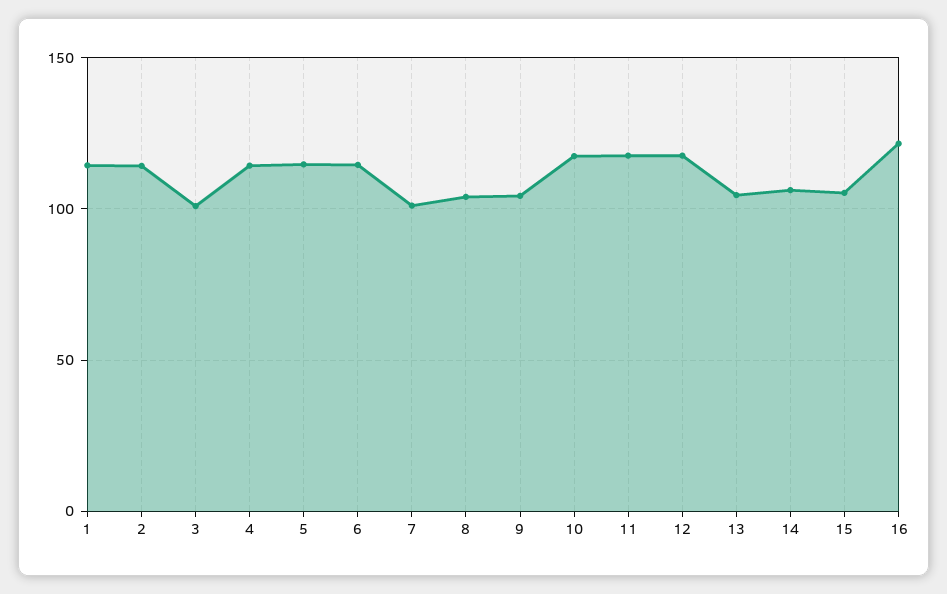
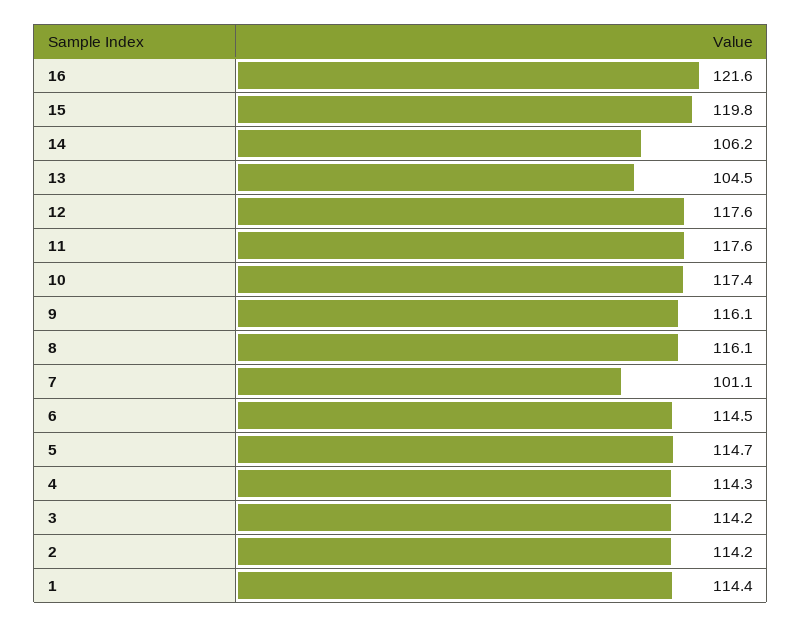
3: 100 -> 114.2
8: 105 -> 116.1
9: 105 -> 116.1
15: 105 -> 119.8

